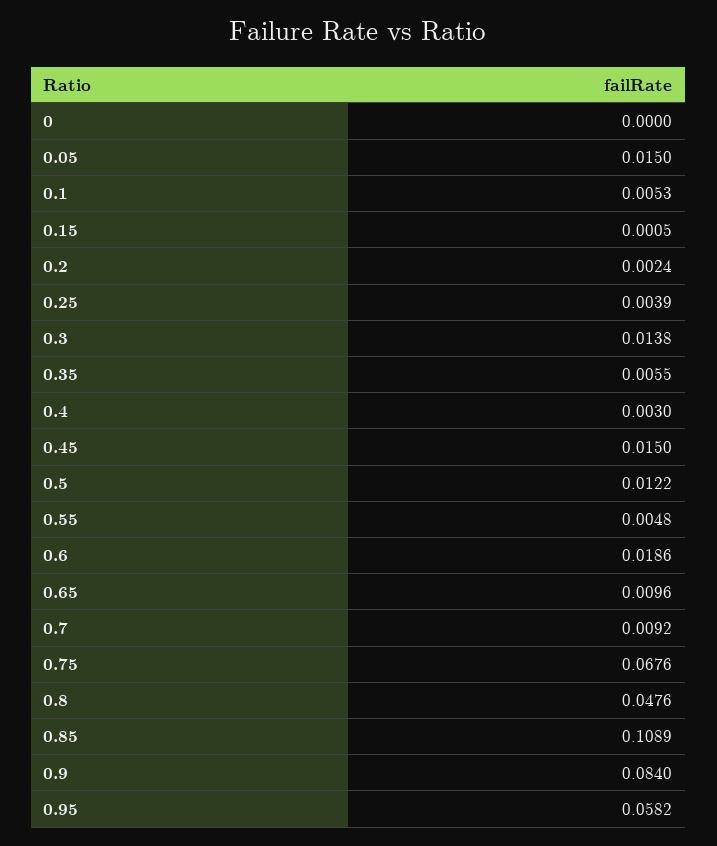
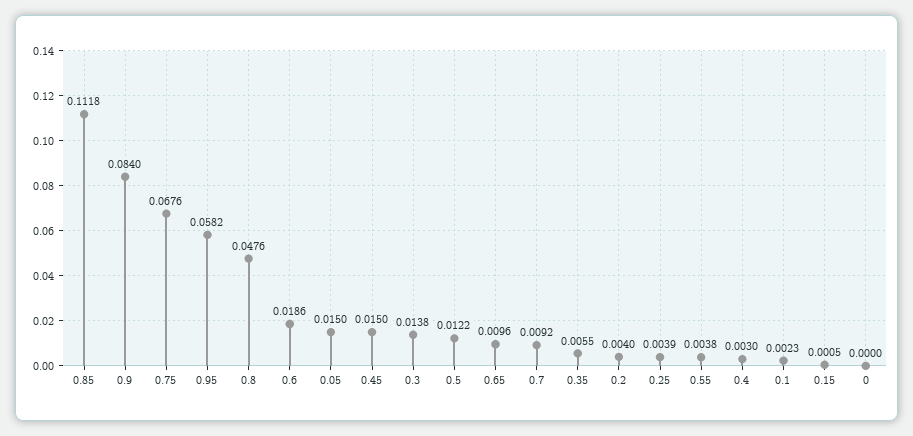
0.1: 0.0053 -> 0.0023
0.2: 0.0024 -> 0.004
0.55: 0.0048 -> 0.0038
0.85: 0.1089 -> 0.1118

